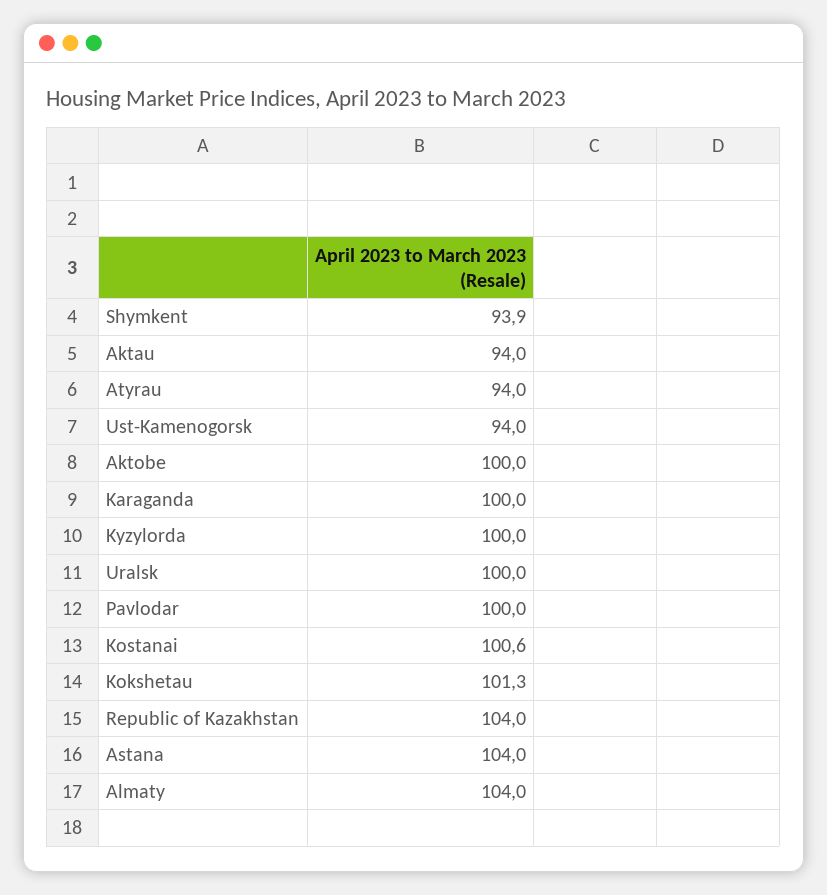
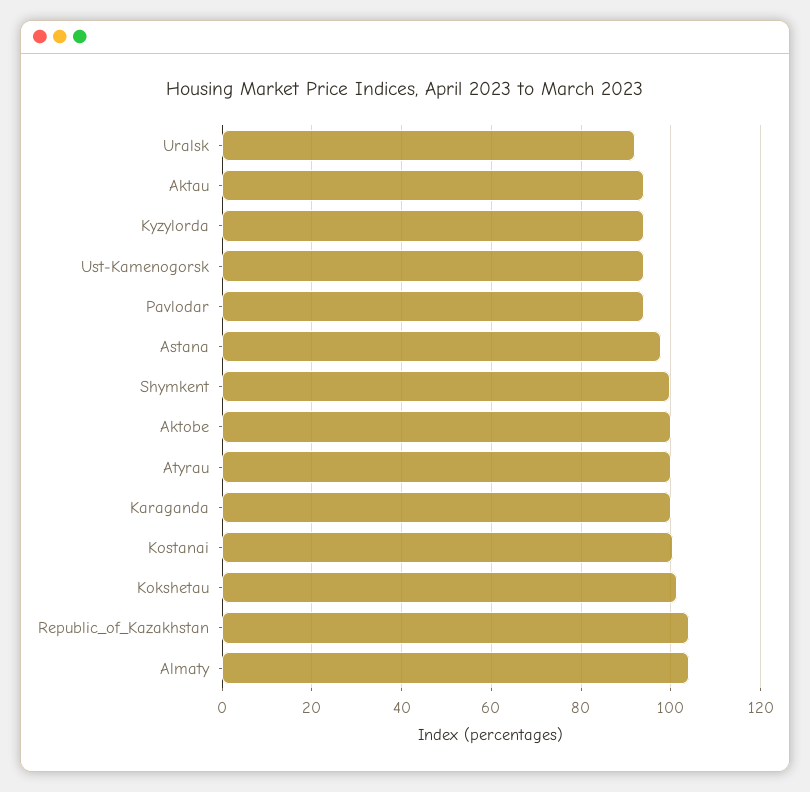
Shymkent: 93.9 -> 100
Atyrau: 94 -> 100
Kyzylorda: 100 -> 94
Uralsk: 100 -> 92
Pavlodar: 100 -> 94
Astana: 104 -> 98

